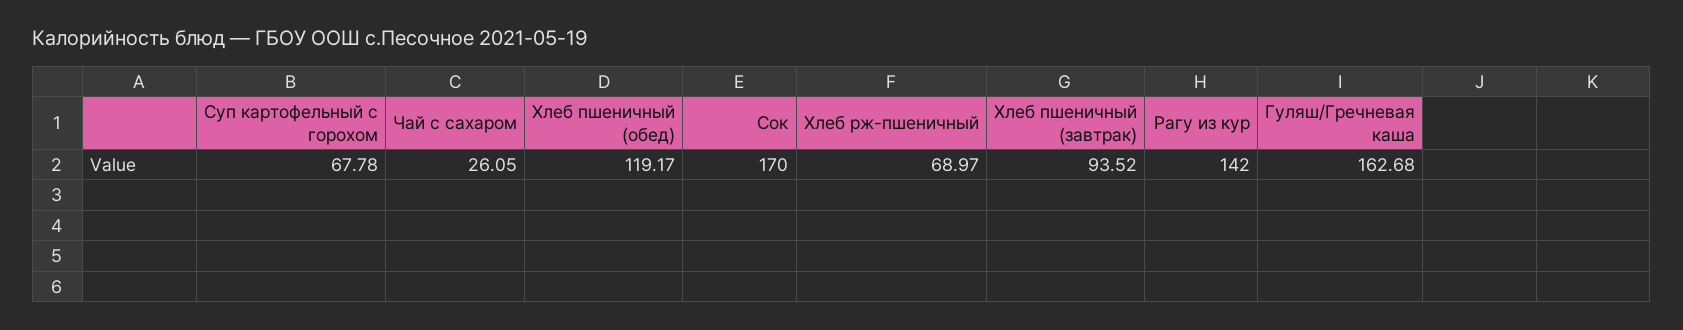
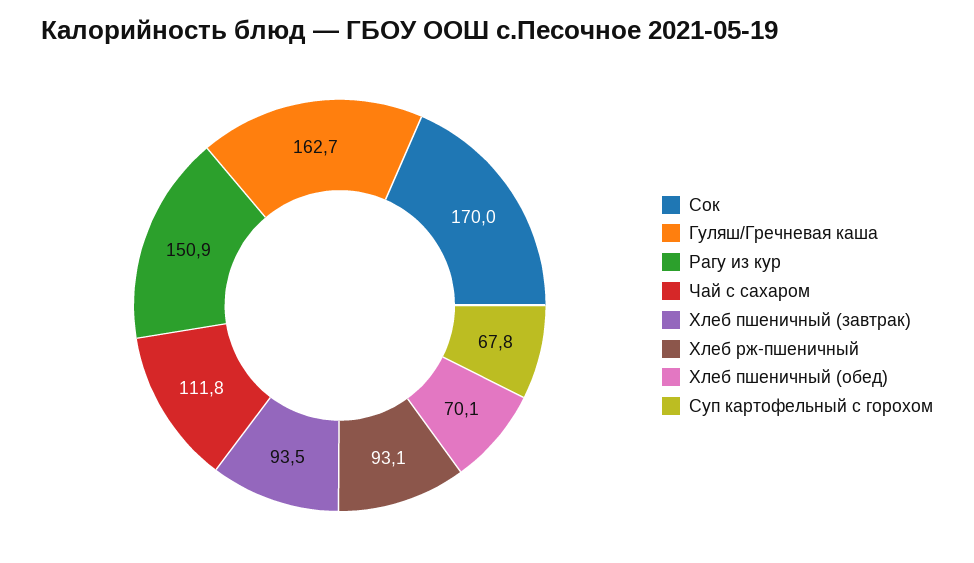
Чай с сахаром: 26.05 -> 111.8
Хлеб пшеничный (обед): 119.17 -> 70.1
Хлеб рж-пшеничный: 68.97 -> 93.1
Рагу из кур: 142 -> 150.9

